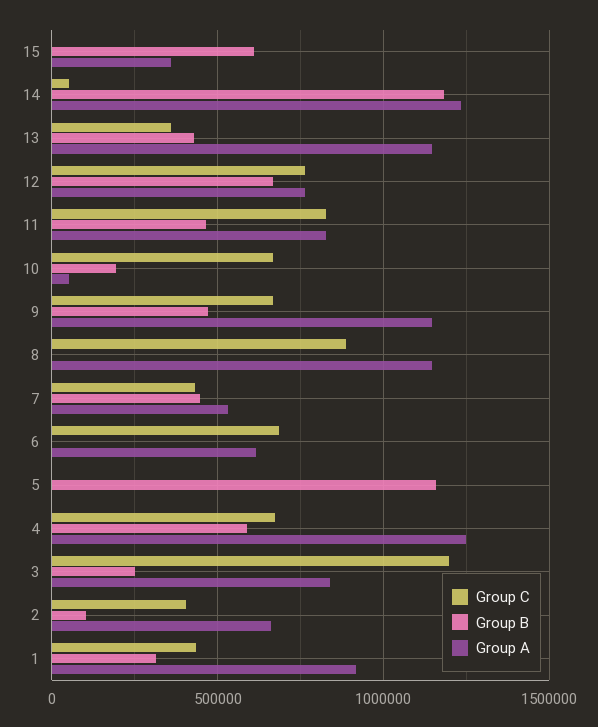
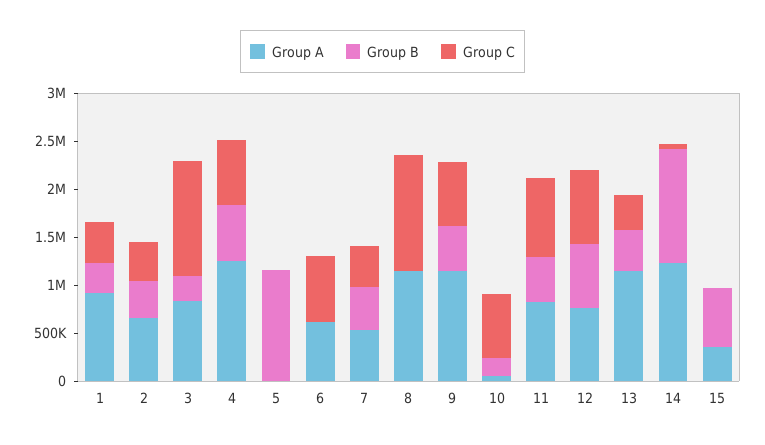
Group C, 8: 900000 -> 1200000
Group B, 2: 100000 -> 400000

